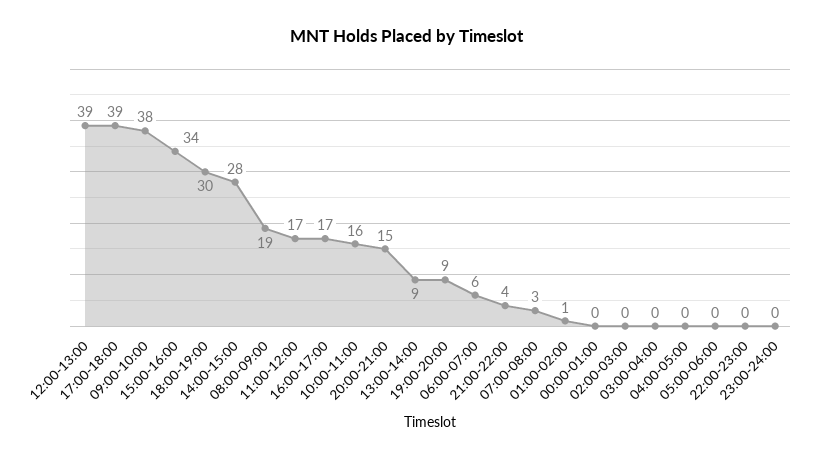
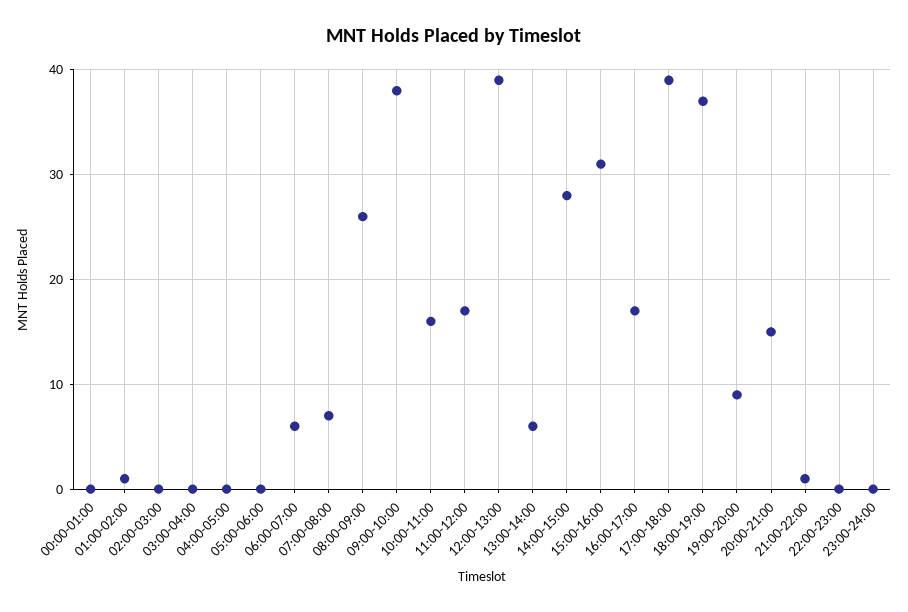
15:00-16:00: 34 -> 31
18:00-19:00: 30 -> 37
08:00-09:00: 19 -> 26
13:00-14:00: 9 -> 6
21:00-22:00: 4 -> 1
07:00-08:00: 3 -> 7

